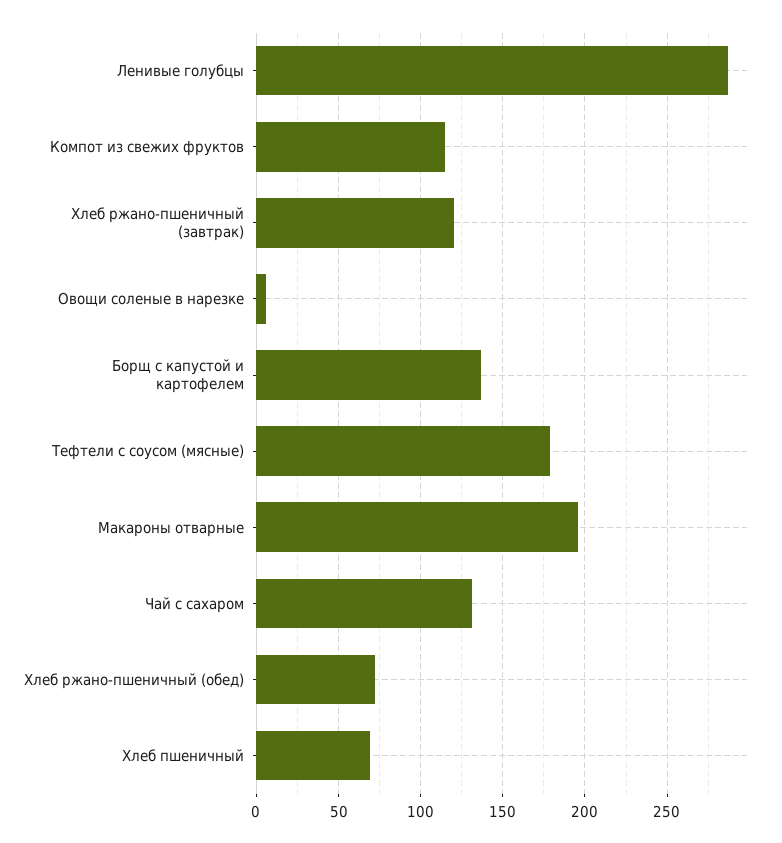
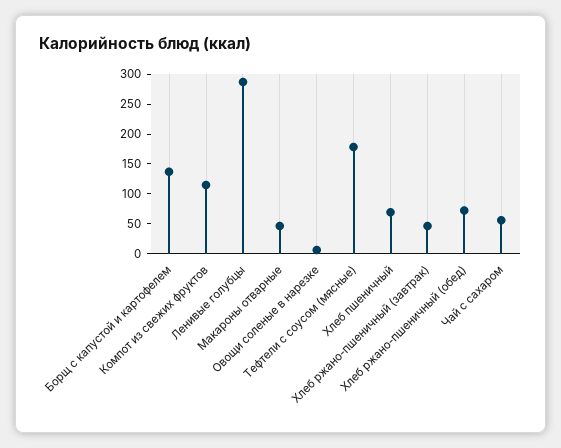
Хлеб ржано-пшеничный (завтрак): 120 -> 50
Макароны отварные: 195 -> 50
Чай с сахаром: 130 -> 50

